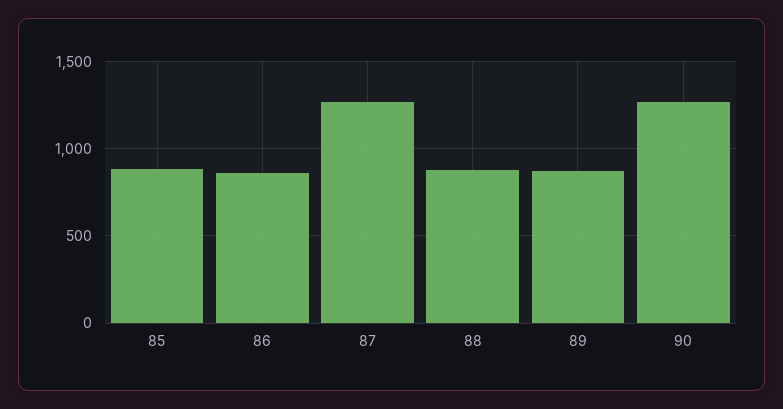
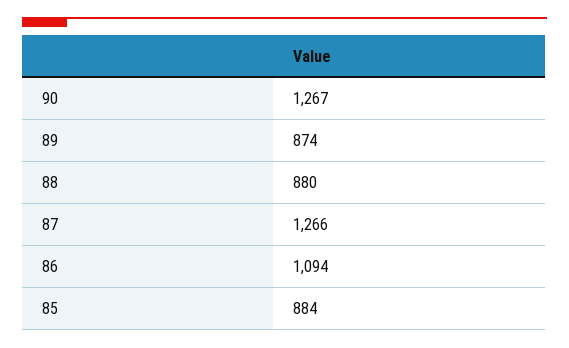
86: 850 -> 1094

